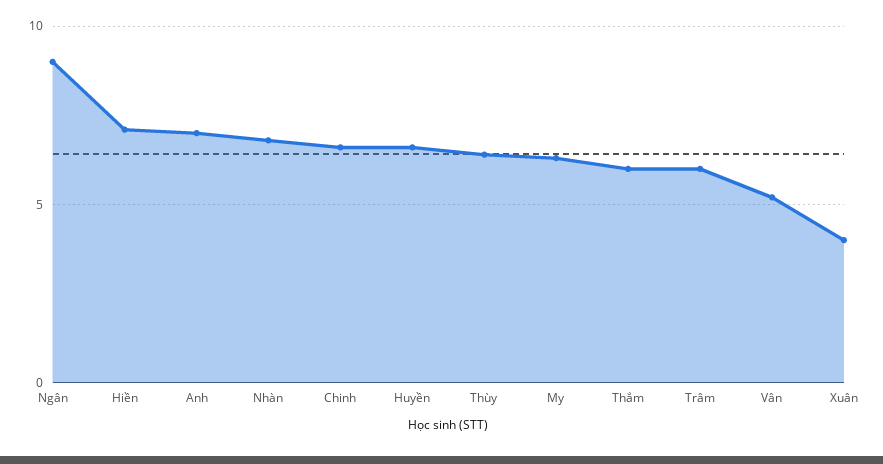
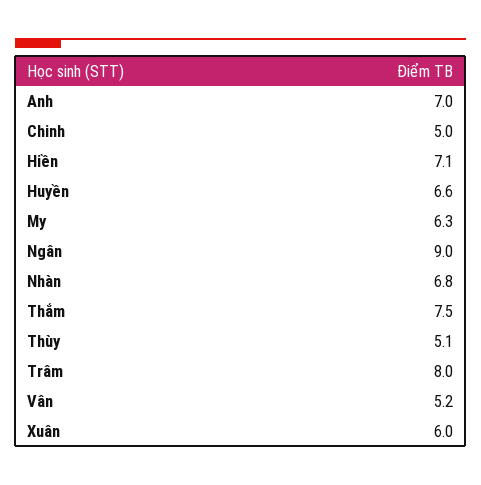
Chinh: 6.5 -> 5
Thùy: 6.5 -> 5.1
Thắm: 6 -> 7.5
Trâm: 6 -> 8
Xuân: 4 -> 6

